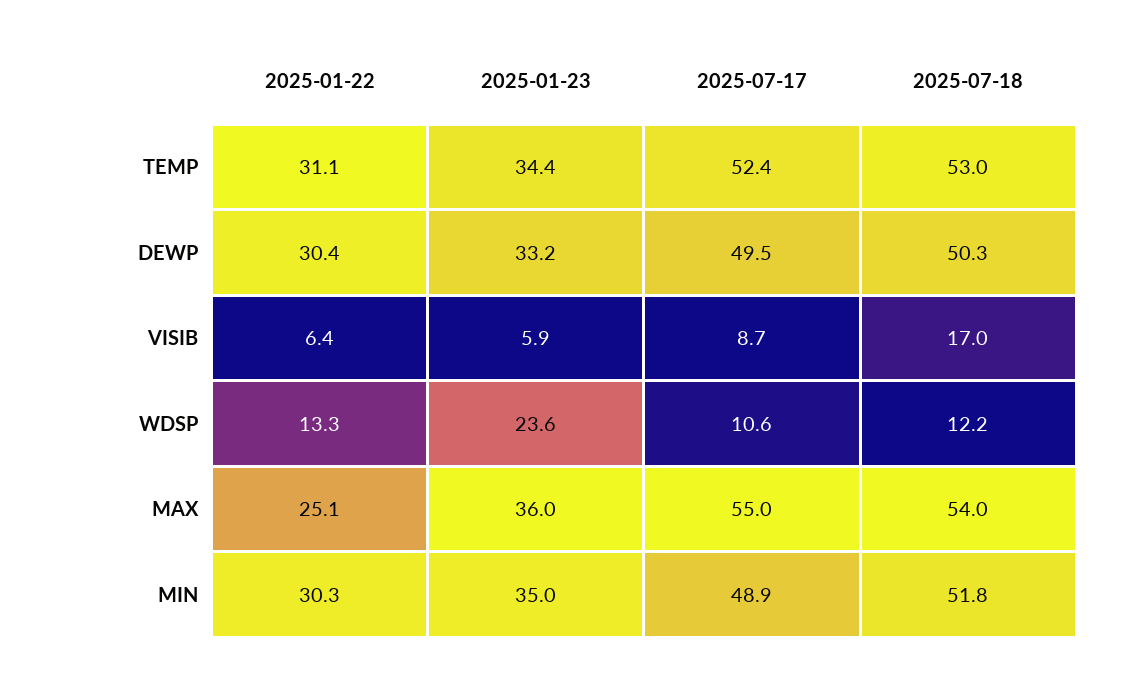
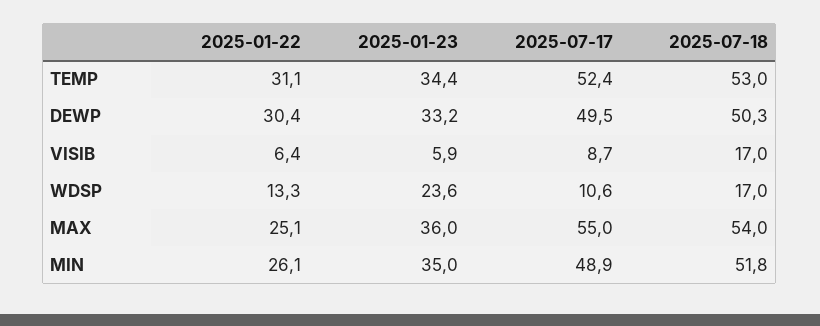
2025-07-18, WDSP: 12.2 -> 17
2025-01-22, MIN: 30.3 -> 26.1

